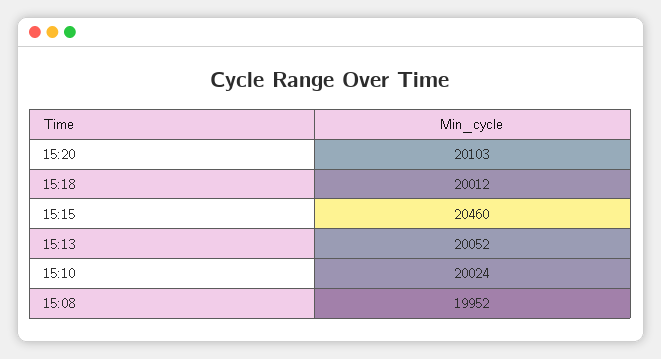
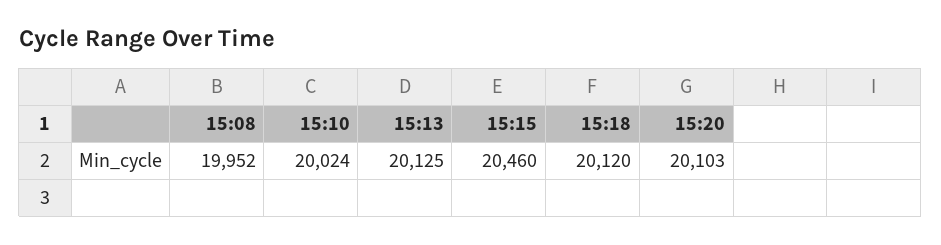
15:18: 20012 -> 20120
15:13: 20052 -> 20125

